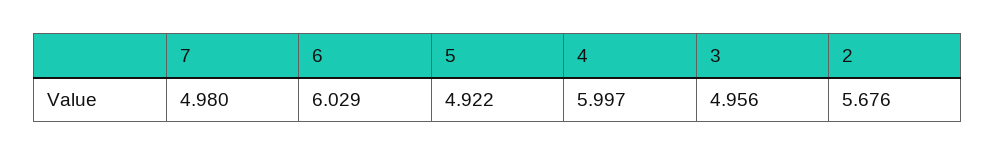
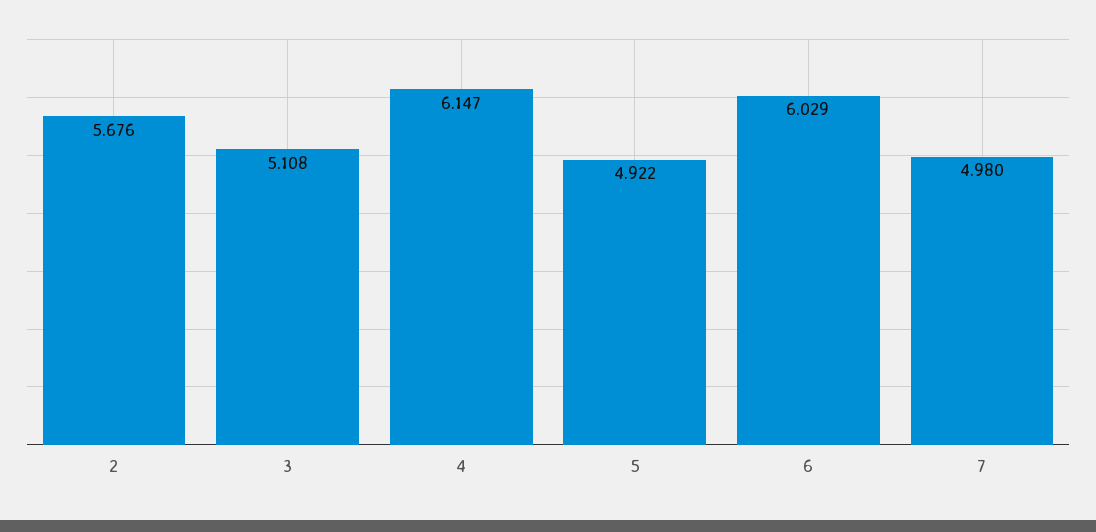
4: 5.997 -> 6.147
3: 4.956 -> 5.108

